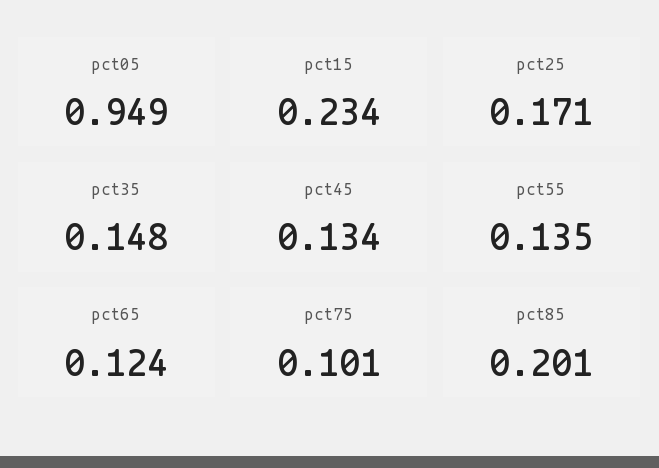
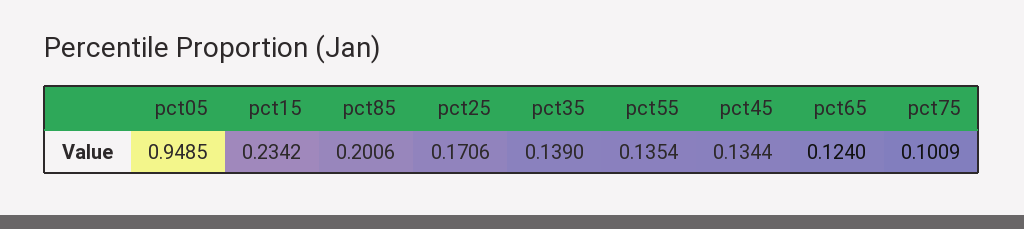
pct35: 0.148 -> 0.139

